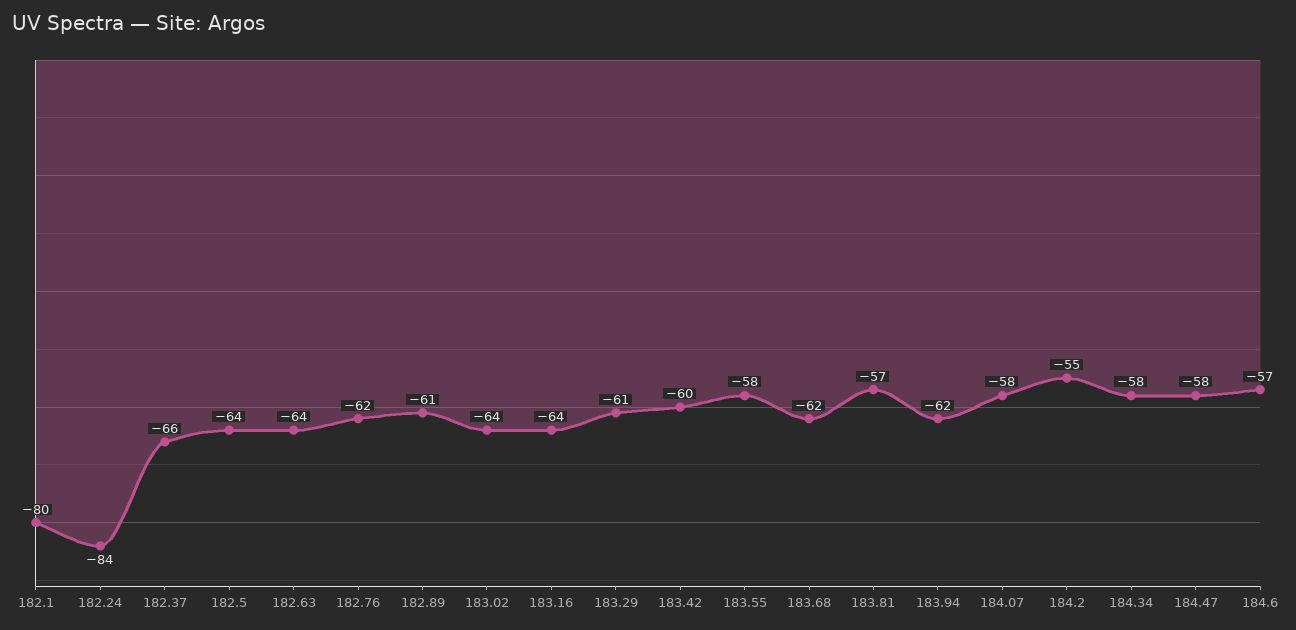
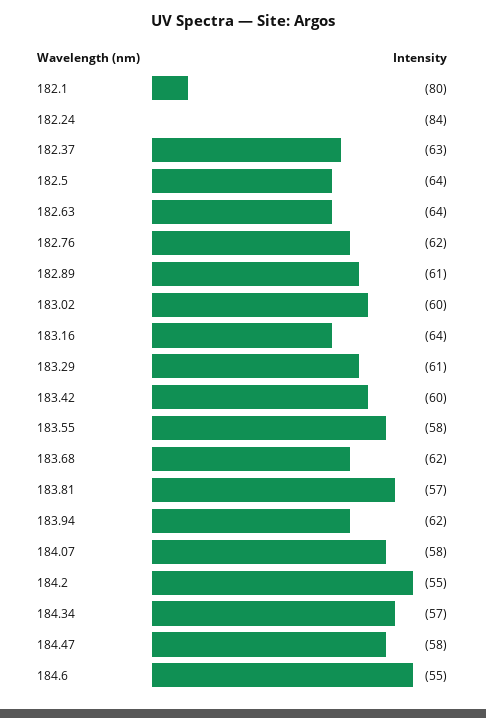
182.37: -66 -> -63
183.02: -64 -> -60
184.34: -58 -> -57
184.6: -57 -> -55

